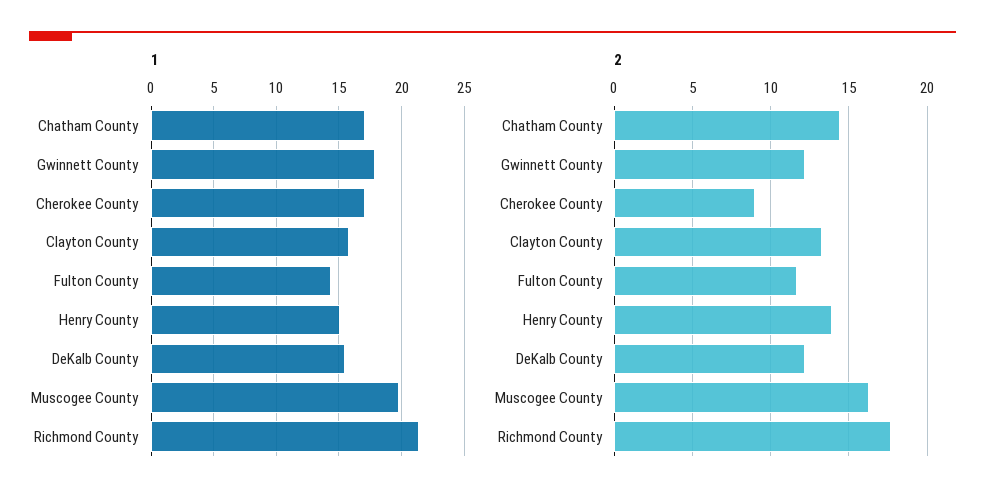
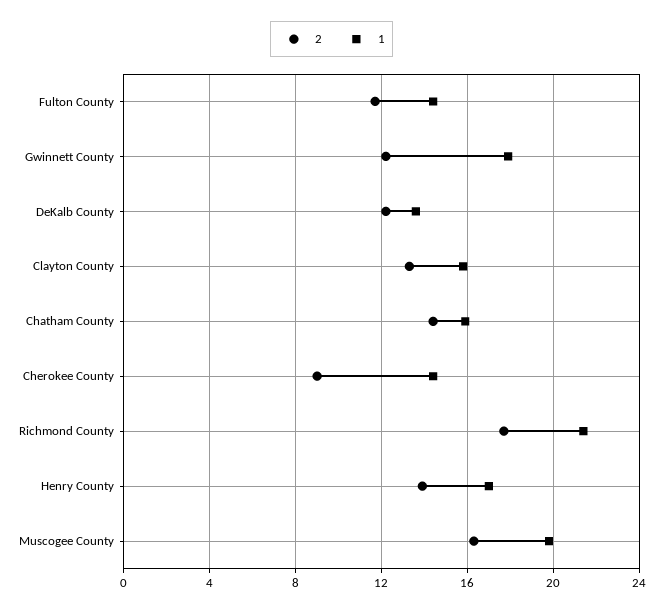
1, Chatham County: 17 -> 16
1, Cherokee County: 17 -> 14.5
1, Henry County: 15 -> 17
1, DeKalb County: 15.5 -> 13.5

